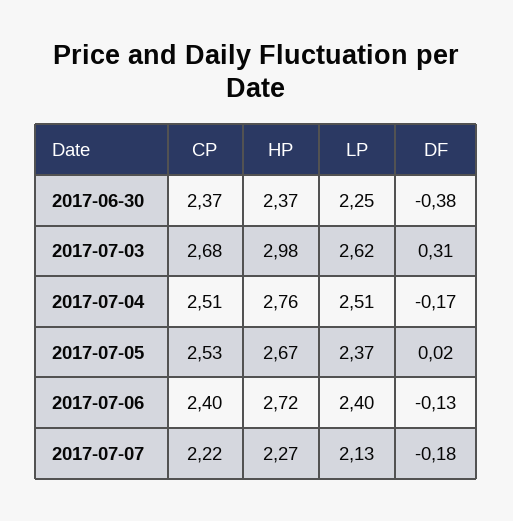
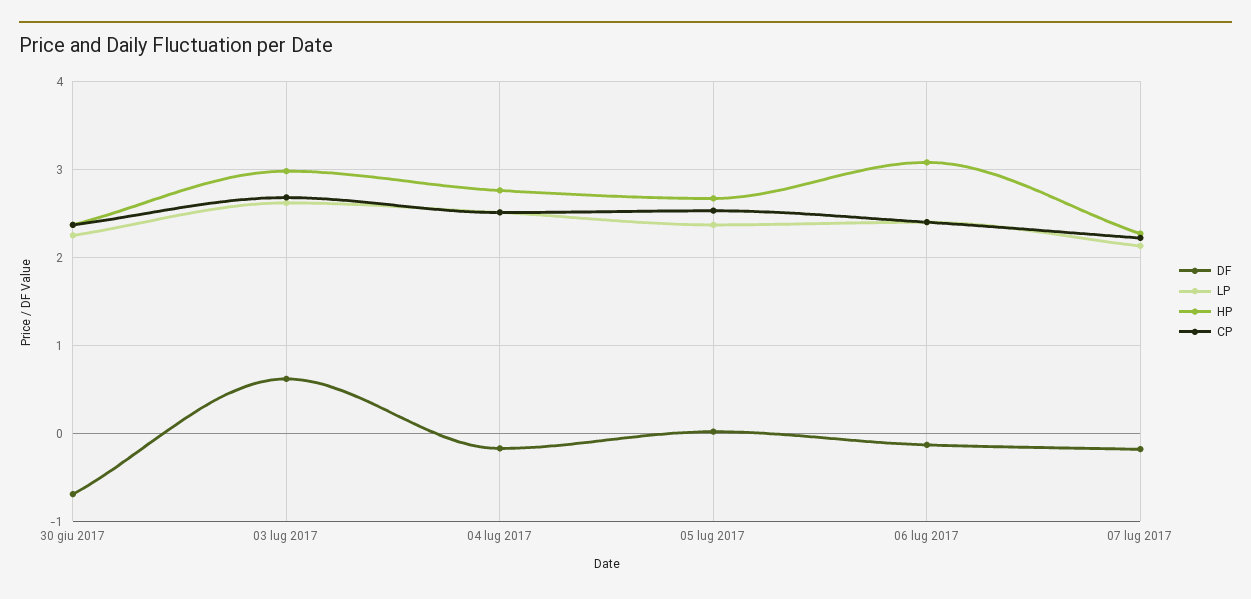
DF, 2017-06-30: -0.38 -> -0.7
DF, 2017-07-03: 0.31 -> 0.6
HP, 2017-07-06: 2.72 -> 3.1

